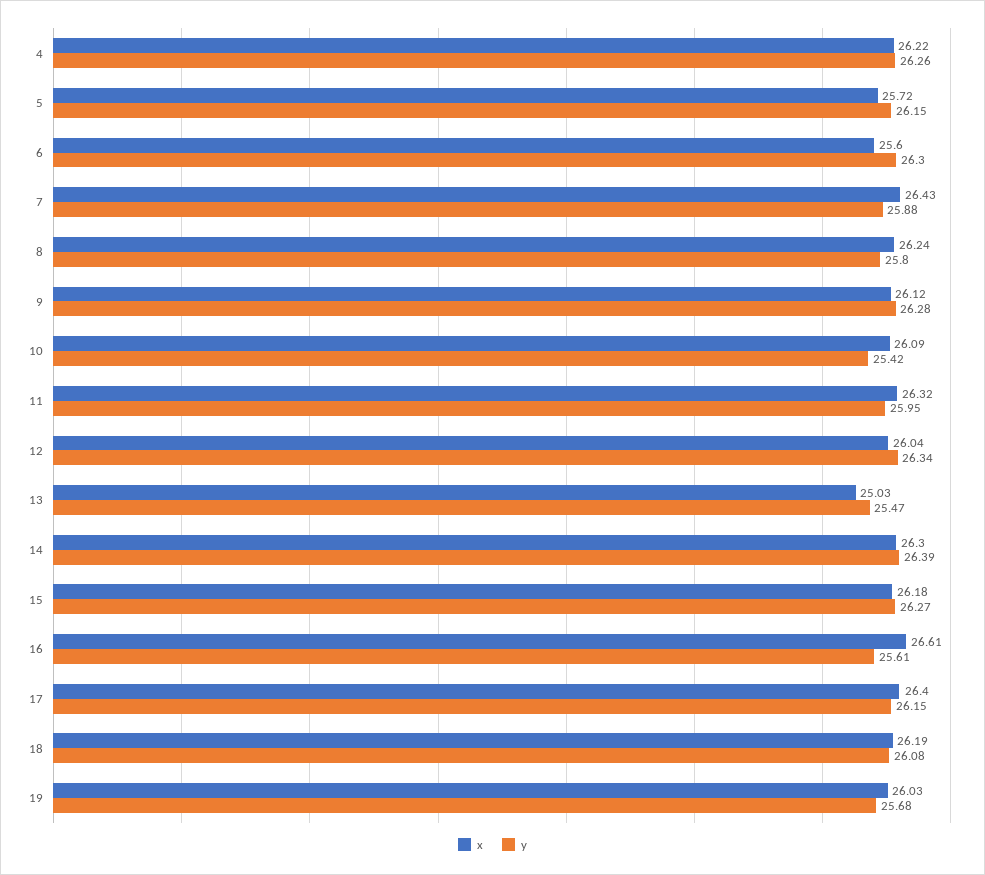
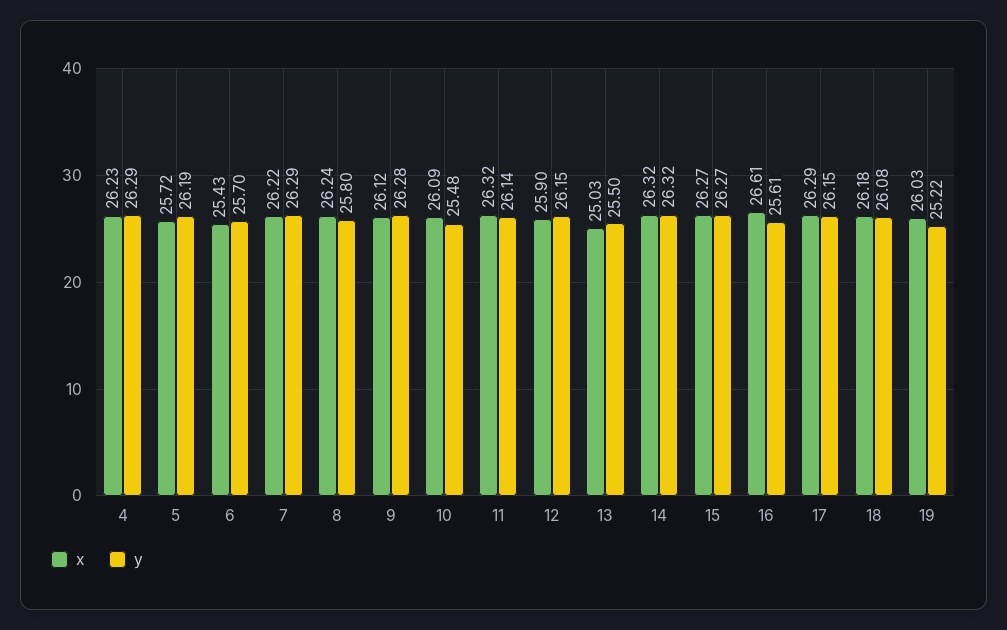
x, 4: 26.22 -> 26.23
y, 4: 26.26 -> 26.29
y, 5: 26.15 -> 26.19
x, 6: 25.6 -> 25.43
y, 6: 26.3 -> 25.7
x, 7: 26.43 -> 26.22
y, 7: 25.88 -> 26.29
y, 10: 25.42 -> 25.48
y, 11: 25.95 -> 26.14
x, 12: 26.04 -> 25.9
y, 12: 26.34 -> 26.15
y, 13: 25.47 -> 25.5
x, 14: 26.3 -> 26.32
y, 14: 26.39 -> 26.32
x, 15: 26.18 -> 26.27
x, 17: 26.4 -> 26.29
x, 18: 26.19 -> 26.18
y, 19: 25.68 -> 25.22

